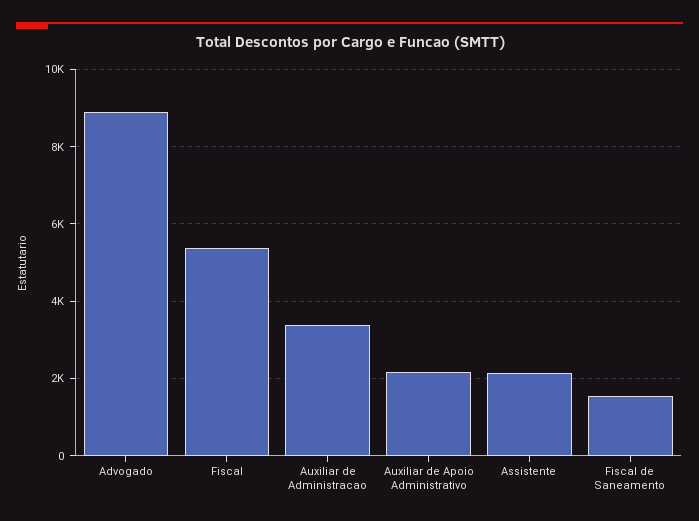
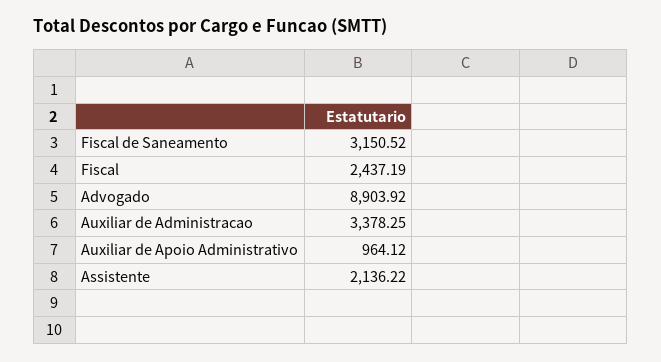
Fiscal: 5400 -> 2437.19
Auxiliar de Apoio Administrativo: 2200 -> 964.12
Fiscal de Saneamento: 1600 -> 3150.52

